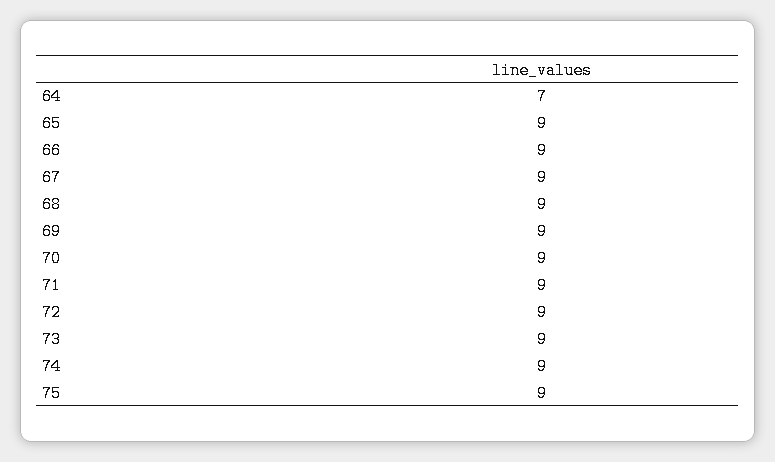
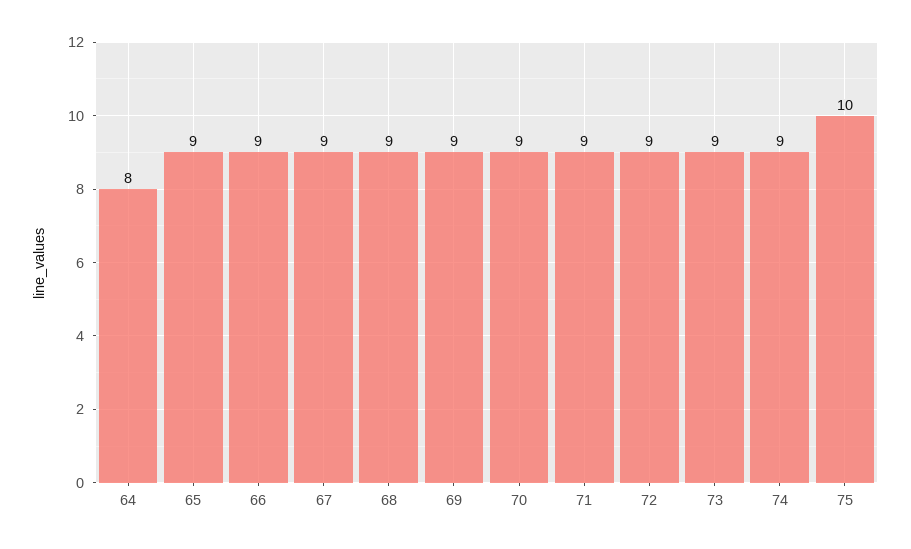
64: 7 -> 8
75: 9 -> 10

